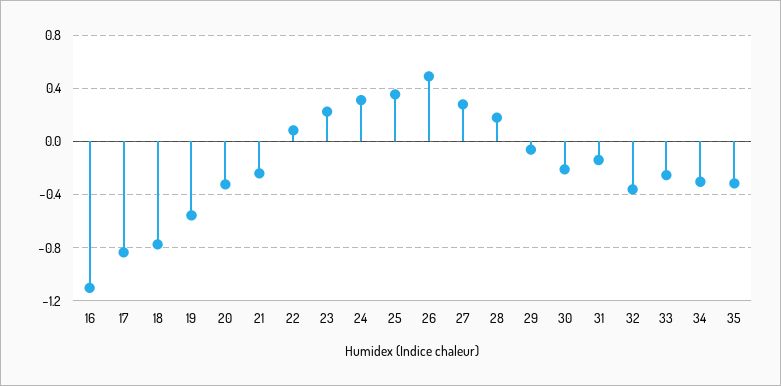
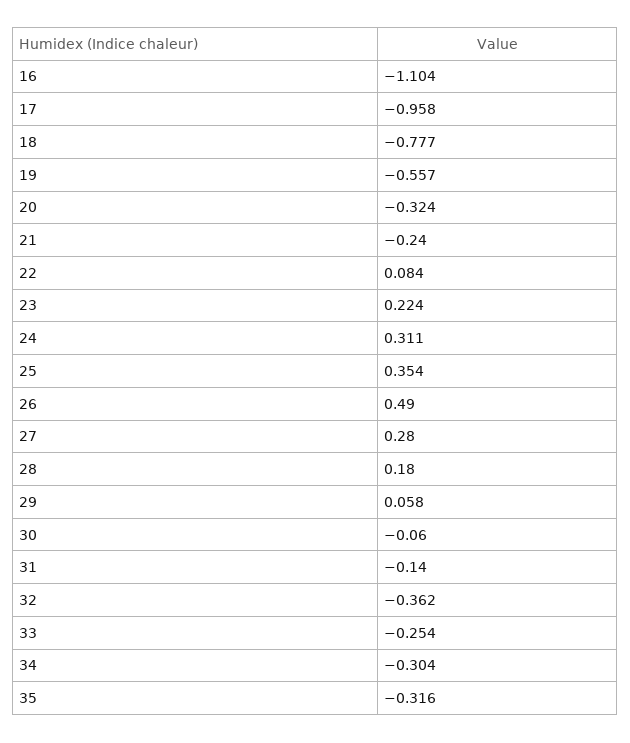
17: -0.85 -> -0.958
29: -0.05 -> 0.058
30: -0.2 -> -0.06

